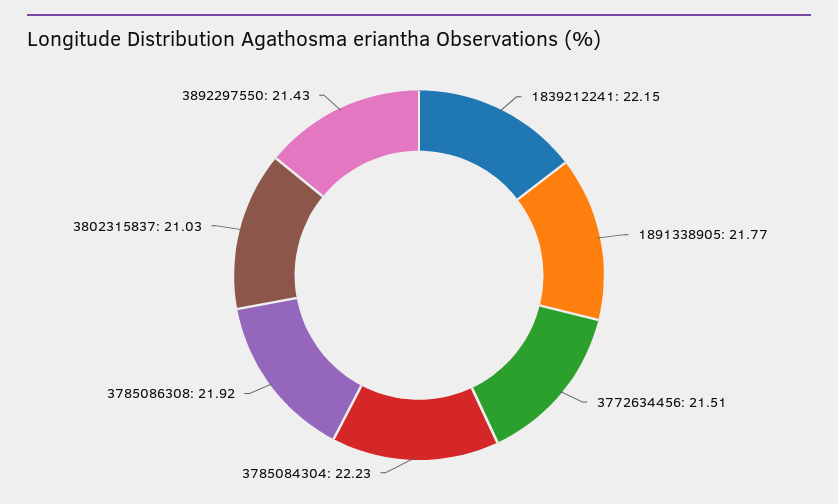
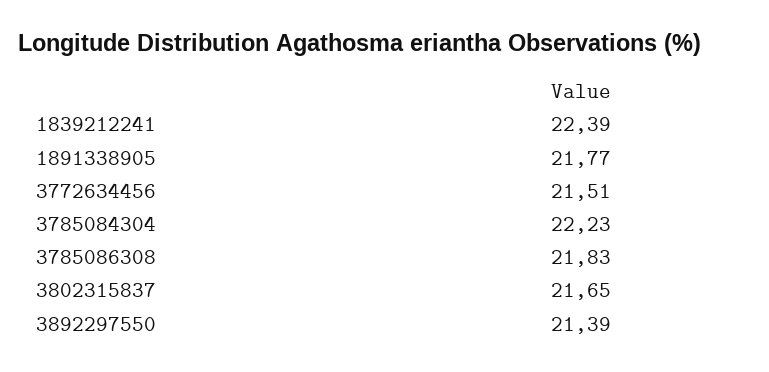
1839212241: 22.15 -> 22.39
3785086308: 21.92 -> 21.83
3802315837: 21.03 -> 21.65
3892297550: 21.43 -> 21.39

